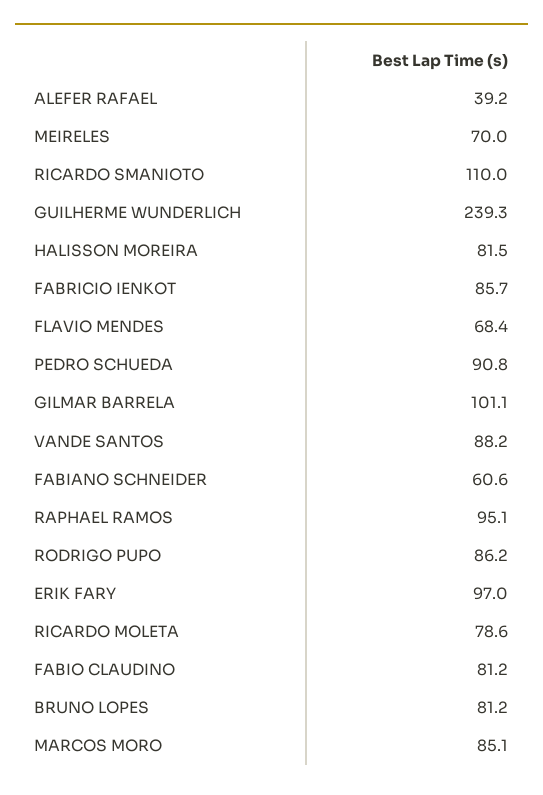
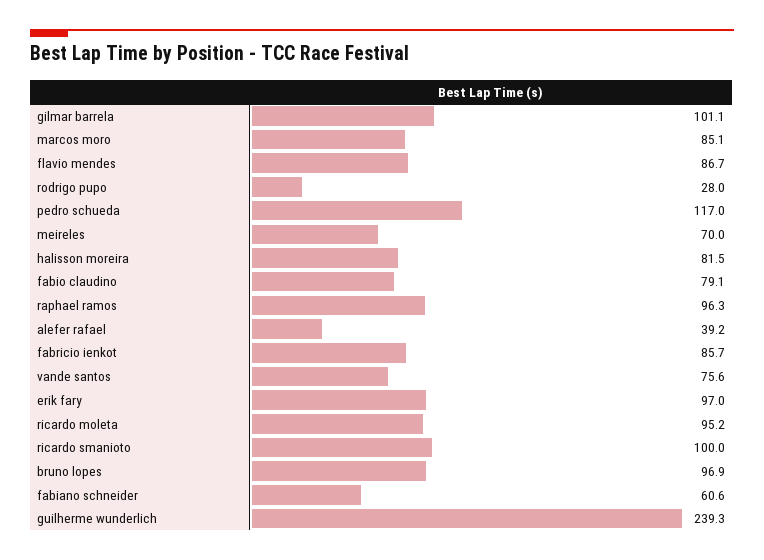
RICARDO SMANIOTO: 110 -> 100
FLAVIO MENDES: 68.4 -> 86.7
PEDRO SCHUEDA: 90.8 -> 117
VANDE SANTOS: 88.2 -> 75.6
RAPHAEL RAMOS: 95.1 -> 96.3
RODRIGO PUPO: 86.2 -> 28
RICARDO MOLETA: 78.6 -> 95.2
FABIO CLAUDINO: 81.2 -> 79.1
BRUNO LOPES: 81.2 -> 96.9

